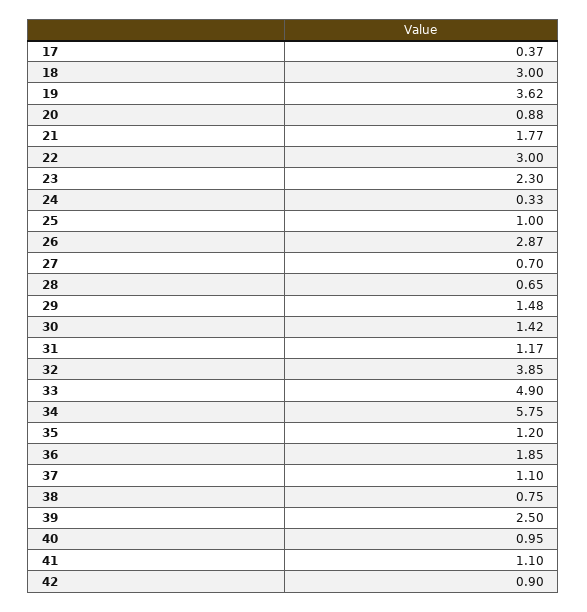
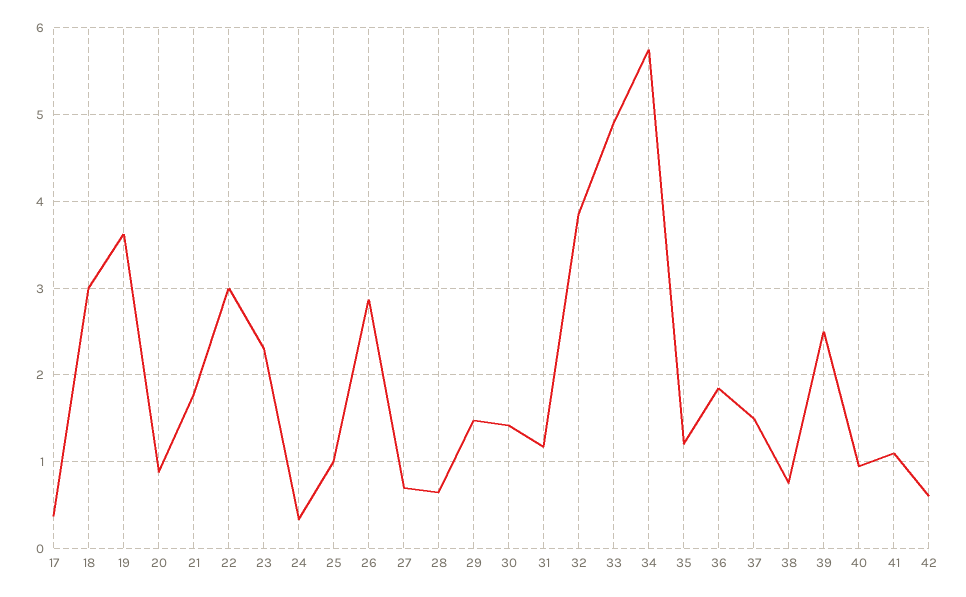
37: 1.1 -> 1.5
42: 0.9 -> 0.6

